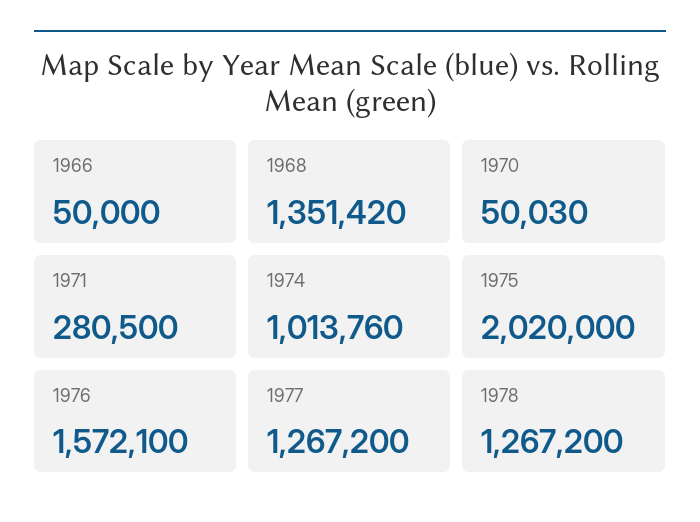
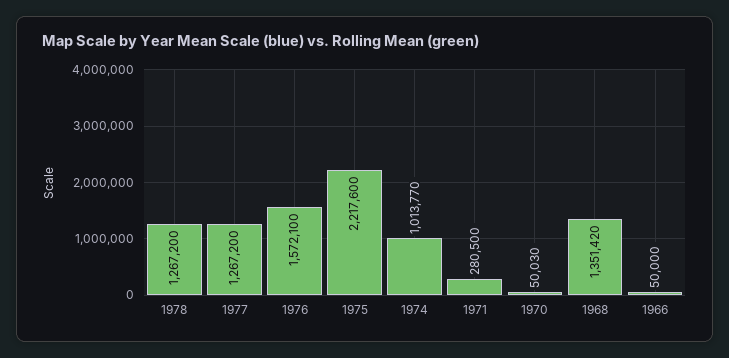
1974: 1013760 -> 1013770
1975: 2020000 -> 2217600

